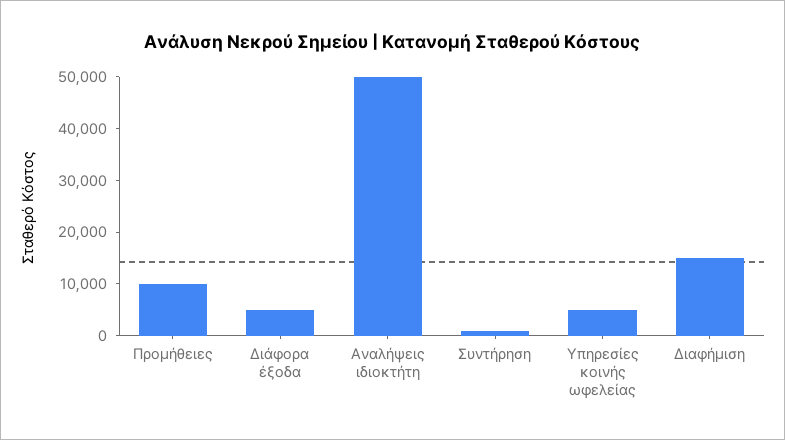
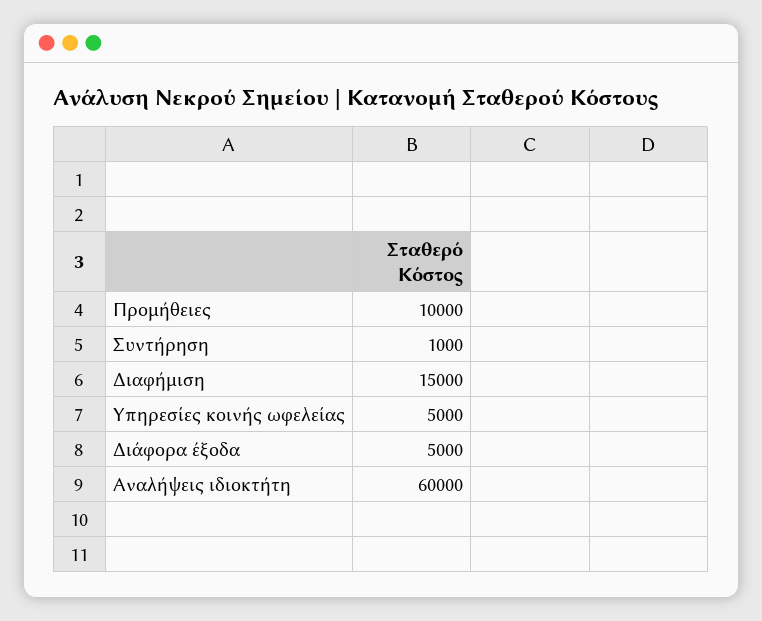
Αναλήψεις ιδιοκτήτη: 50000 -> 60000

